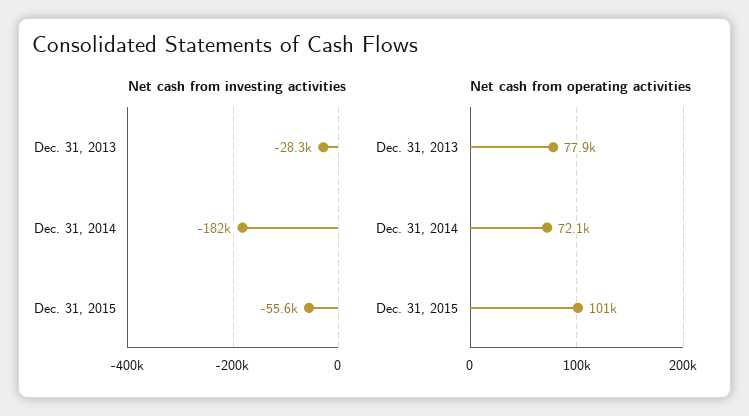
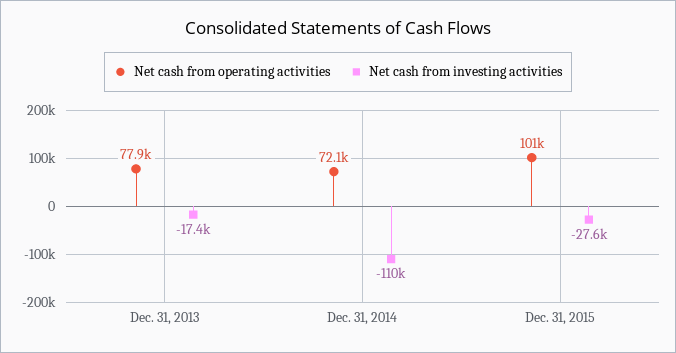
Net cash from investing activities, Dec. 31, 2013: -28300 -> -17400
Net cash from investing activities, Dec. 31, 2014: -182000 -> -110000
Net cash from investing activities, Dec. 31, 2015: -55600 -> -27600

